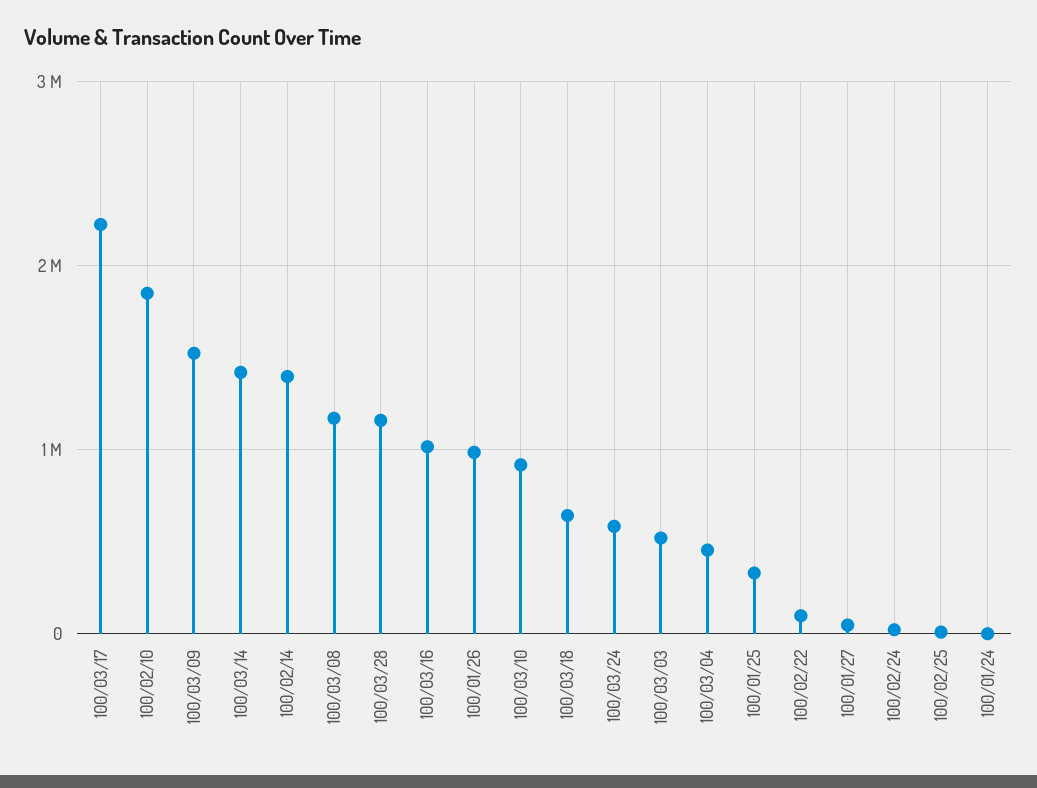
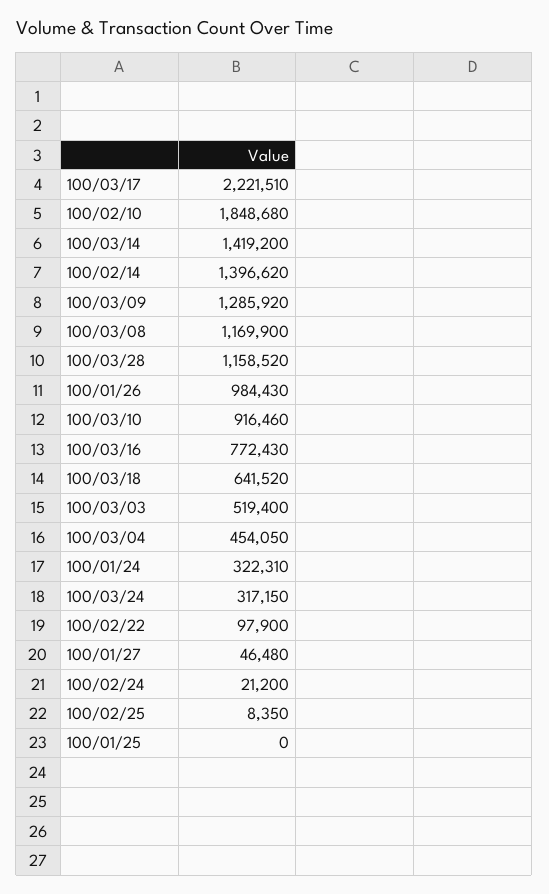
100/03/09: 1500000 -> 1285920
100/03/16: 1000000 -> 772430
100/03/24: 600000 -> 317150
100/01/25: 300000 -> 0
100/01/24: 0 -> 322310

